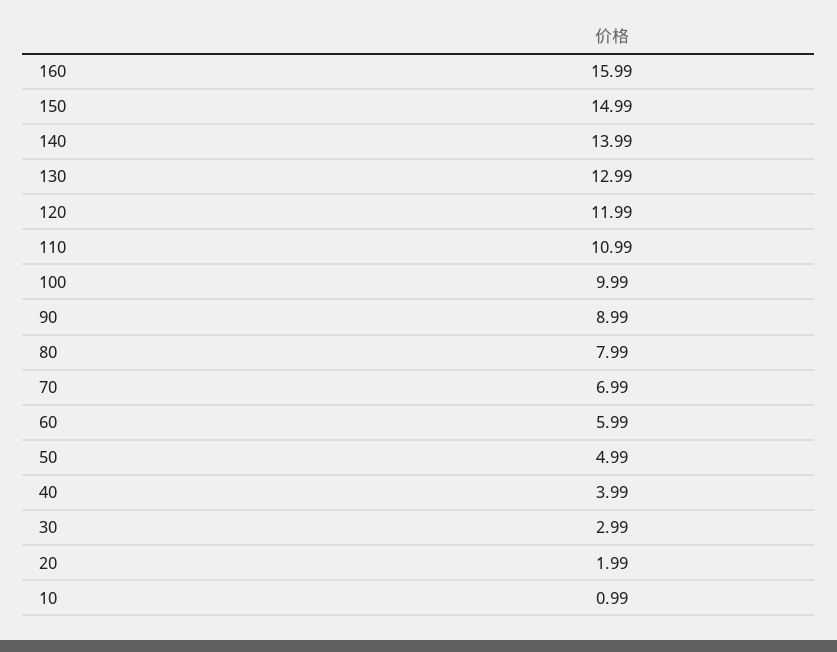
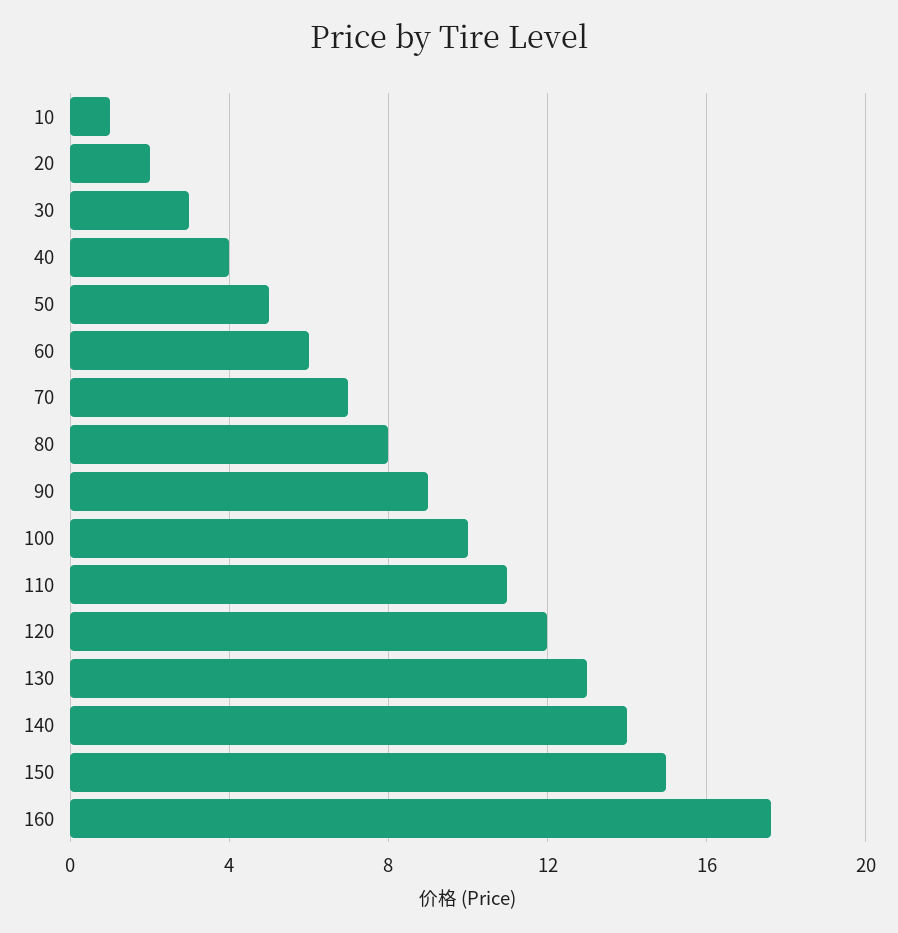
160: 15.99 -> 17.5

